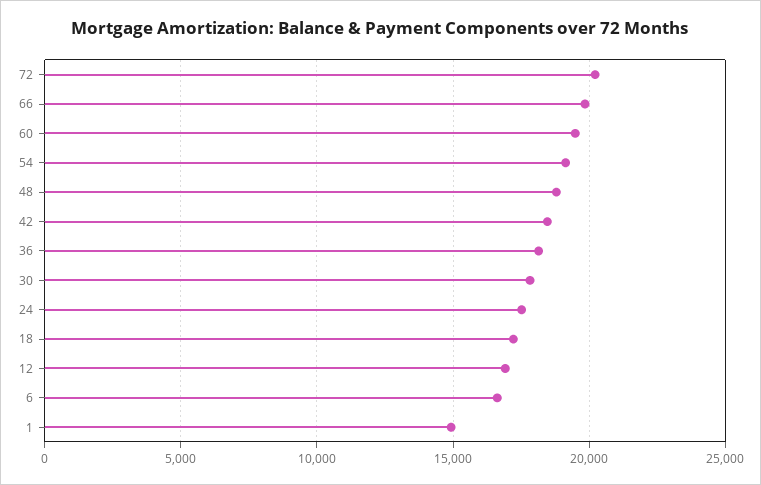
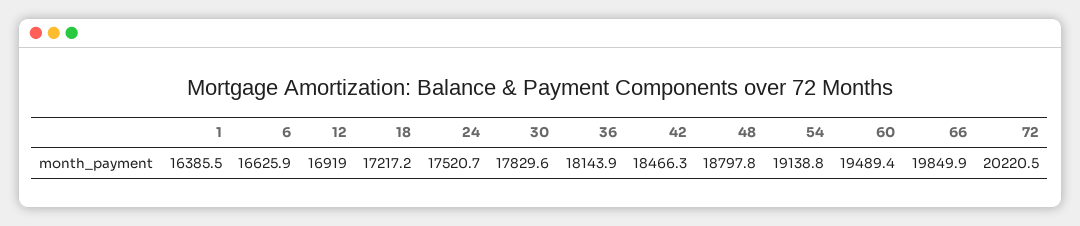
1: 15000 -> 16385.5

